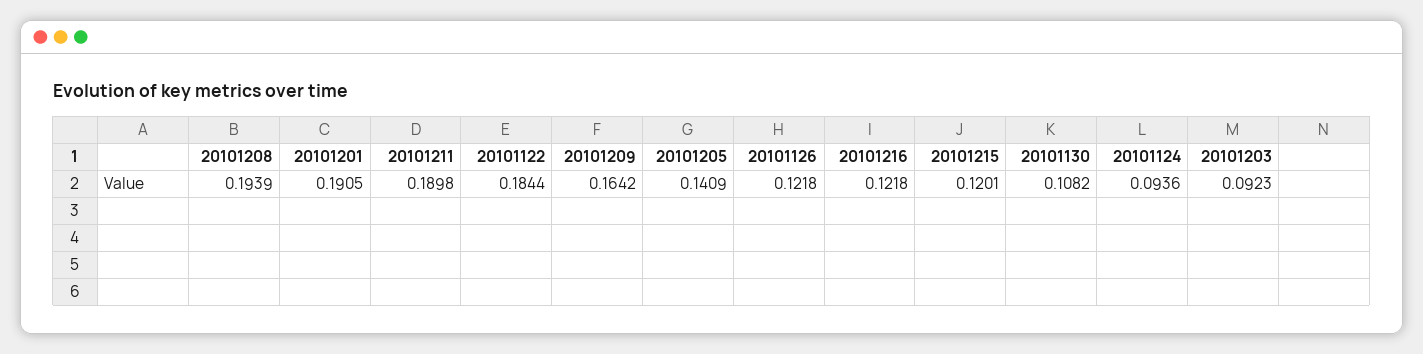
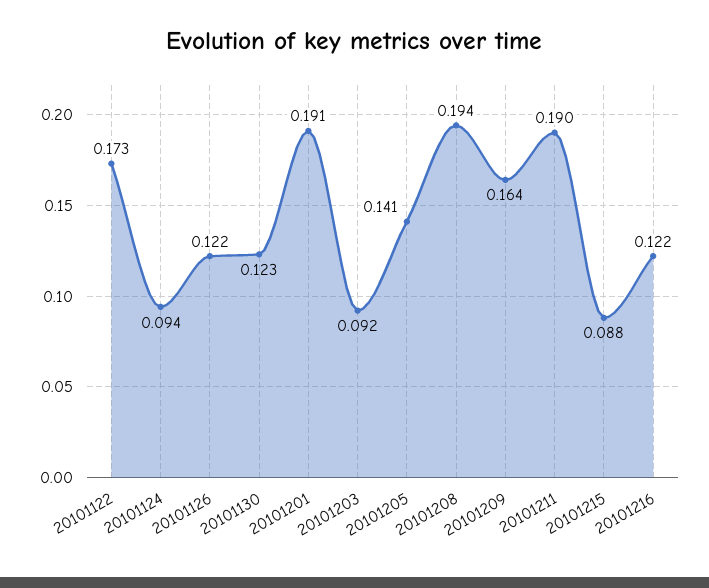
20101122: 0.1844 -> 0.173
20101215: 0.1201 -> 0.088
20101130: 0.1082 -> 0.123

